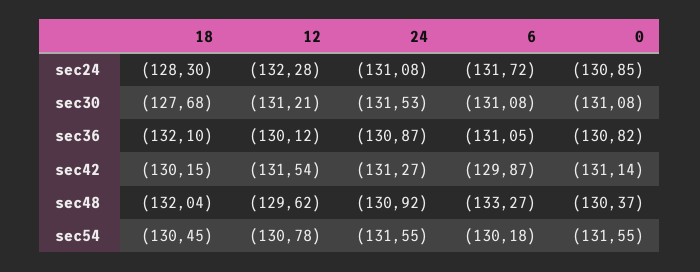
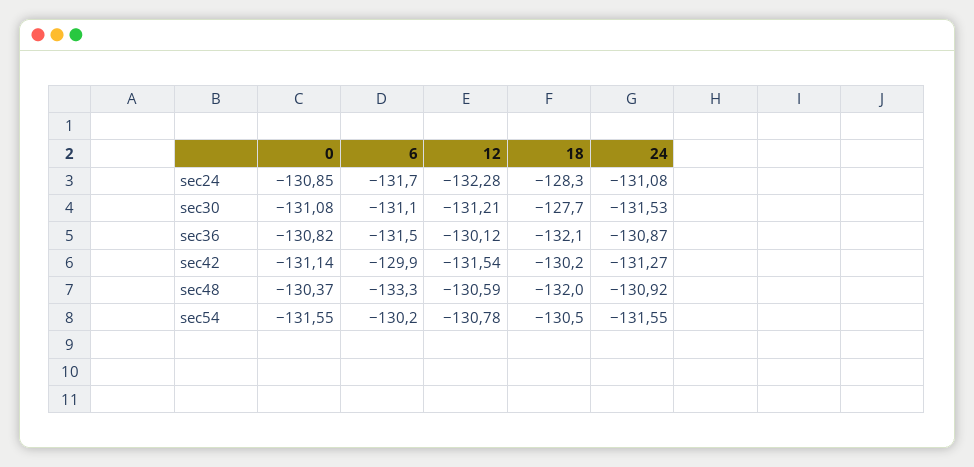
6, sec36: -131.05 -> -131.5
12, sec48: -129.62 -> -130.59

